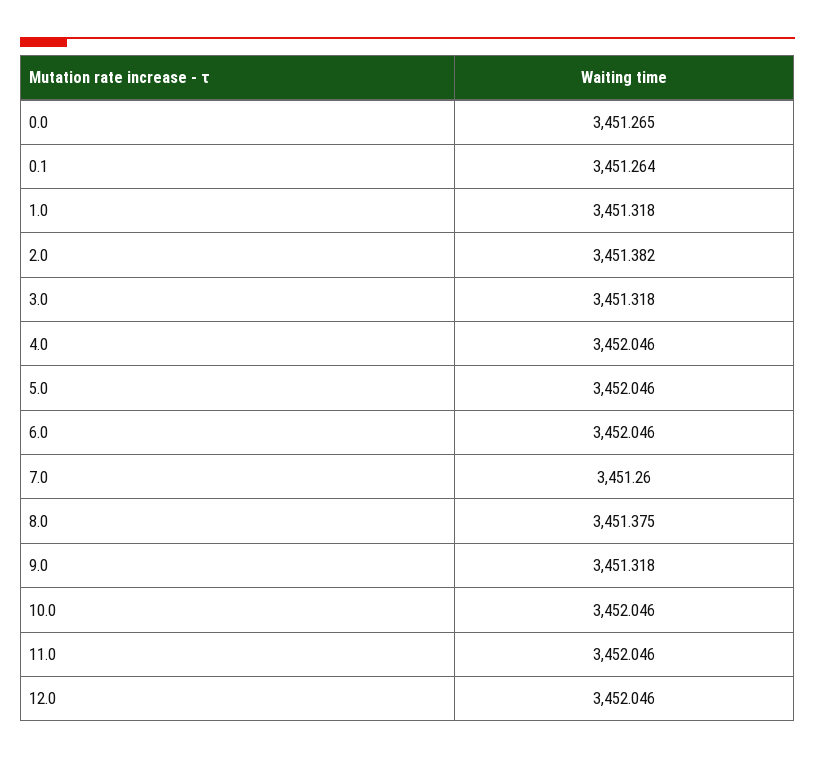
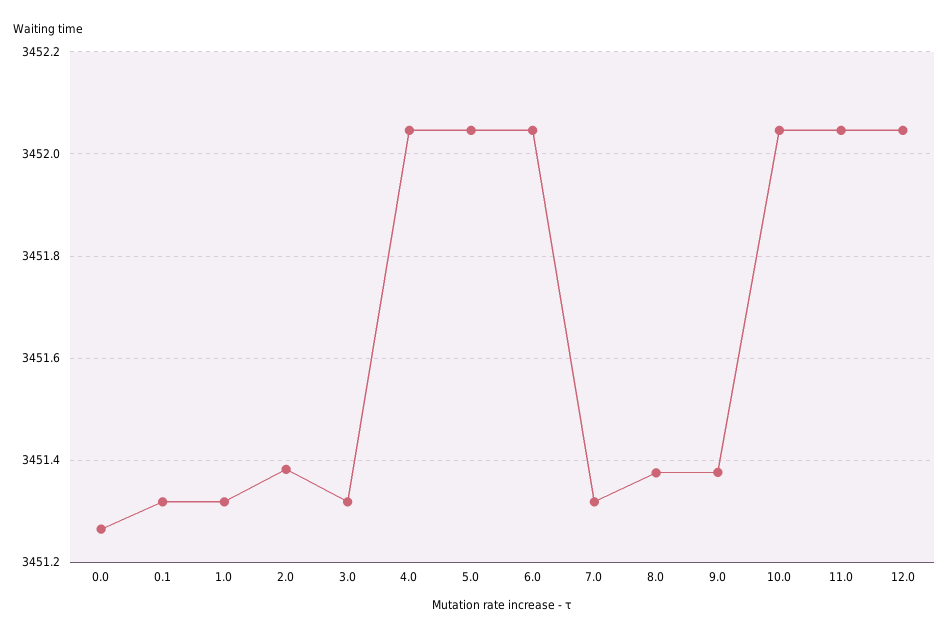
0.1: 3451.264 -> 3451.32
7.0: 3451.26 -> 3451.32
9.0: 3451.318 -> 3451.38

